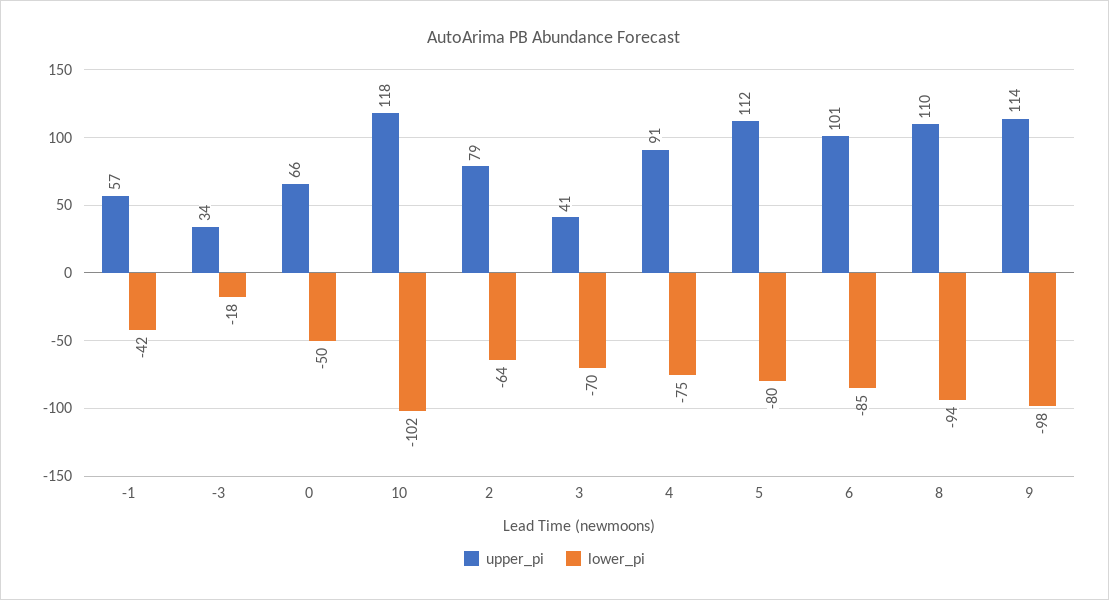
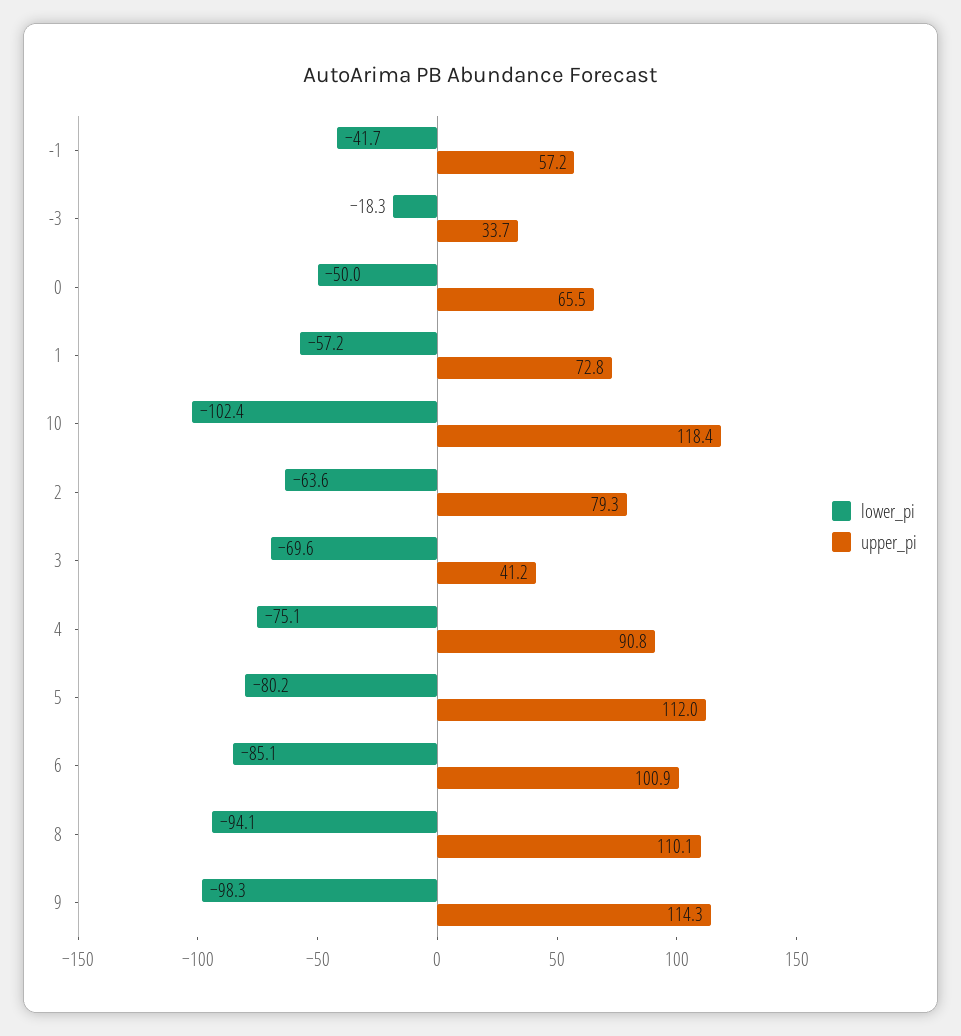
lower_pi, 1: none -> -57.2
upper_pi, 1: none -> 72.8

